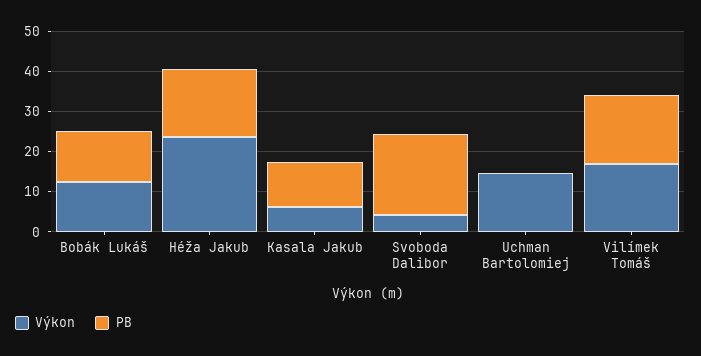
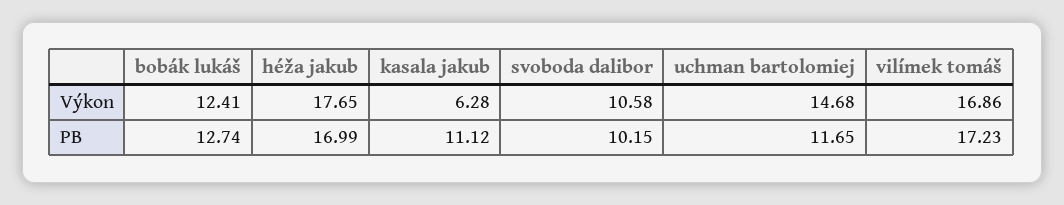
Výkon, Héža Jakub: 24 -> 17.65
Výkon, Svoboda Dalibor: 4 -> 10.58
PB, Svoboda Dalibor: 20 -> 10.15
PB, Uchman Bartolomiej: 0 -> 11.65

